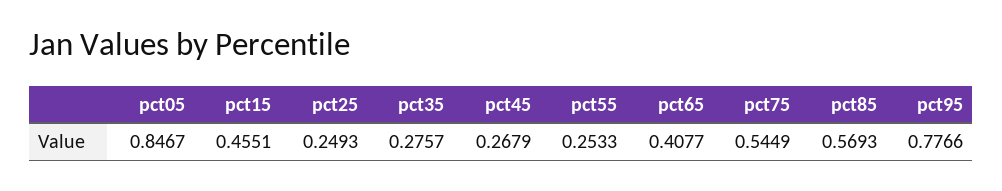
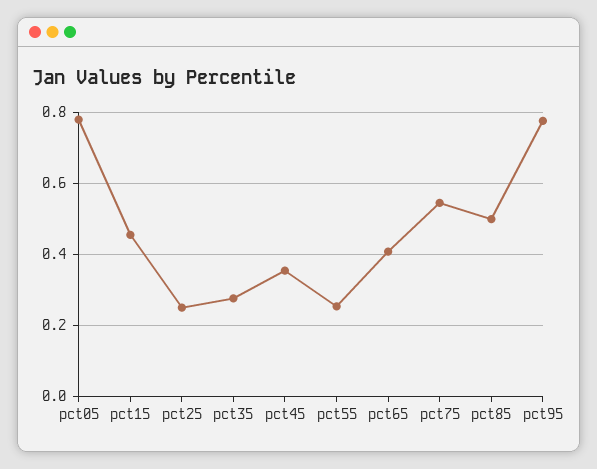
pct05: 0.8467 -> 0.78
pct45: 0.2679 -> 0.36
pct85: 0.5693 -> 0.5

